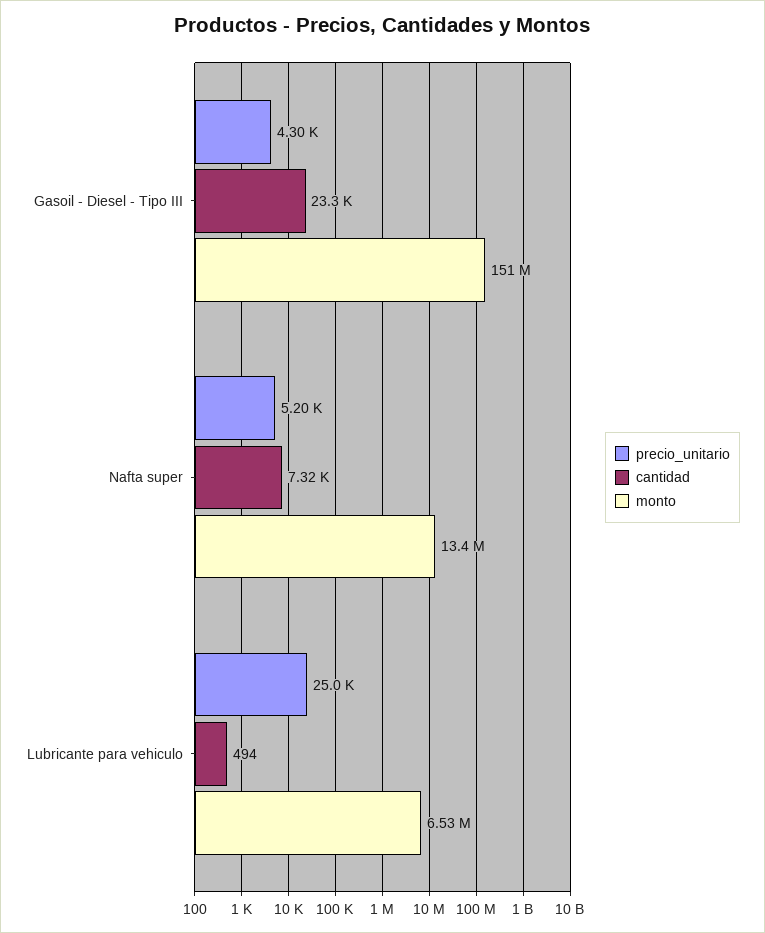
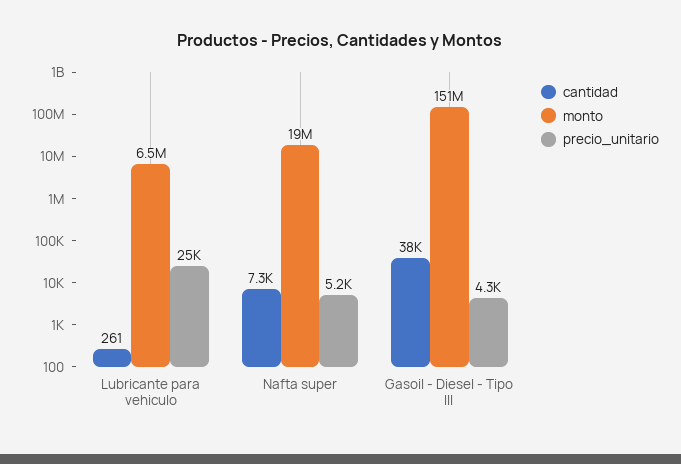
cantidad, Gasoil - Diesel - Tipo III: 23300 -> 38000
monto, Nafta super: 13400000 -> 19000000
cantidad, Lubricante para vehiculo: 494 -> 261

